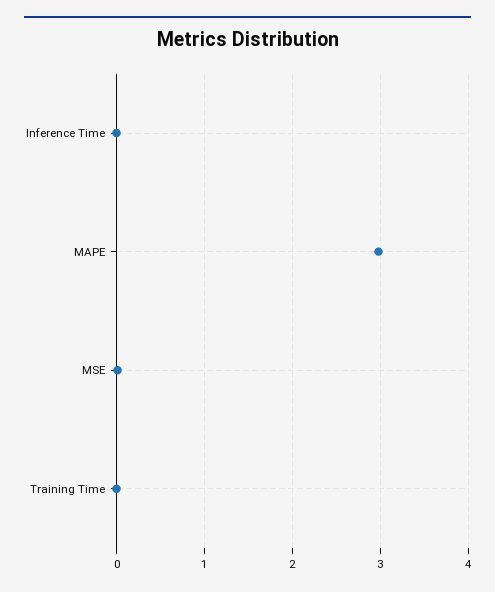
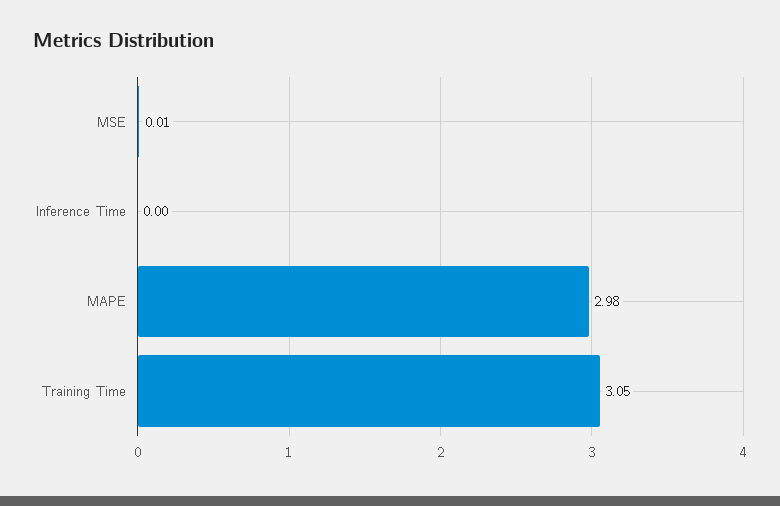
Training Time: 0 -> 3.05

